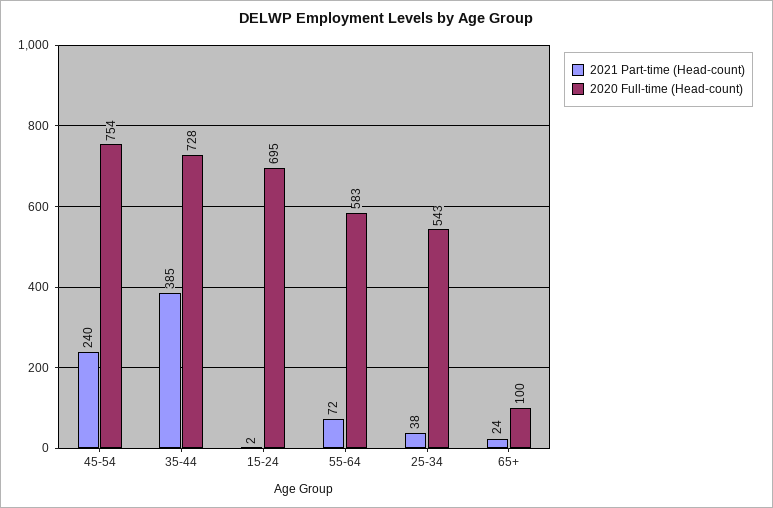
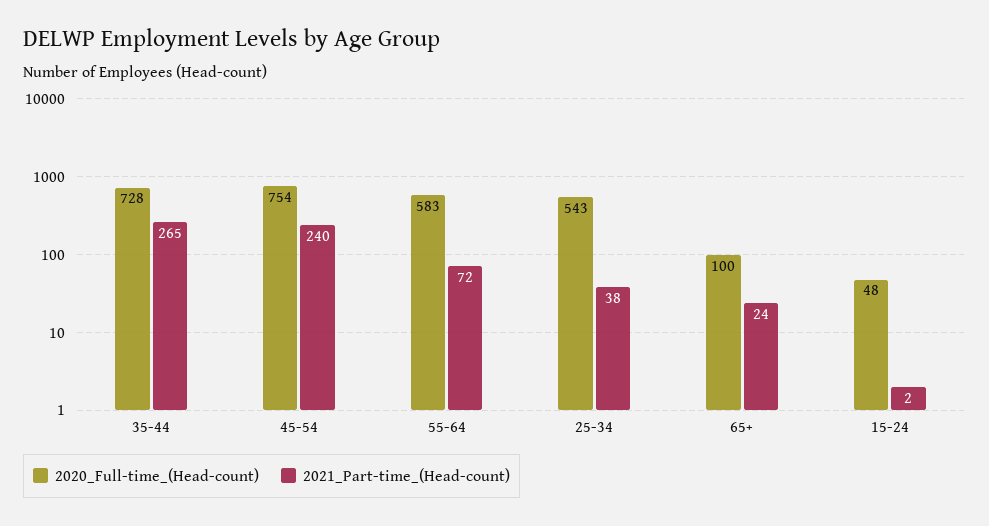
2021 Part-time (Head-count), 35-44: 385 -> 265
2020 Full-time (Head-count), 15-24: 695 -> 48

